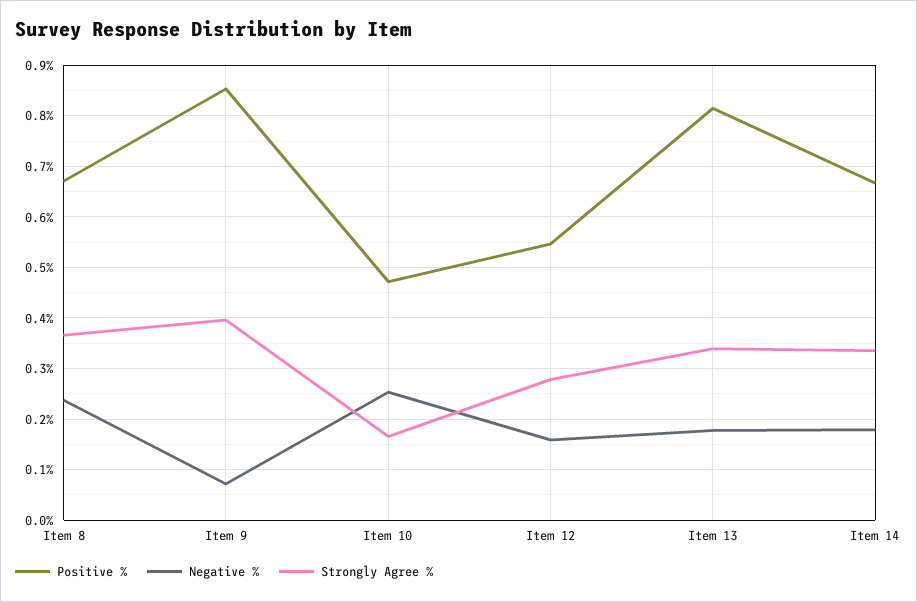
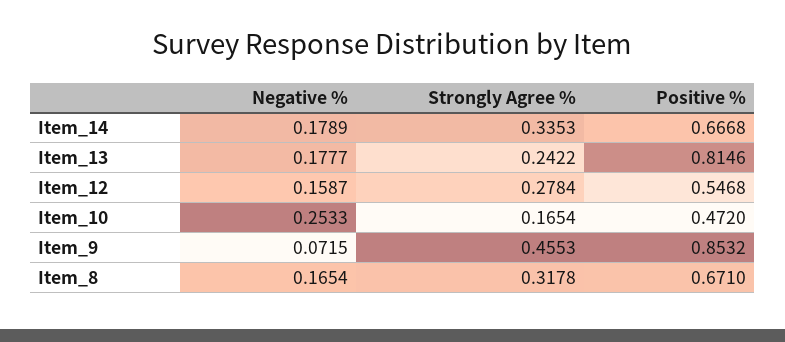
Negative %, Item 8: 0.24 -> 0.1654
Strongly Agree %, Item 8: 0.36 -> 0.3178
Strongly Agree %, Item 9: 0.4 -> 0.4553
Strongly Agree %, Item 13: 0.34 -> 0.2422

